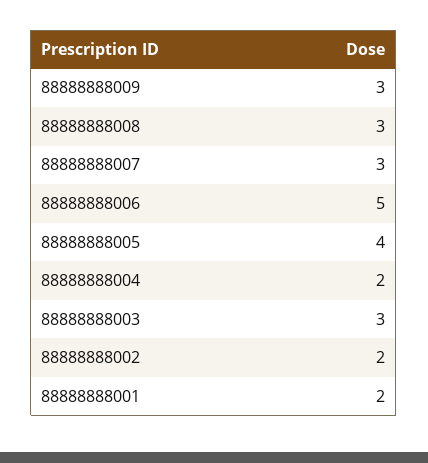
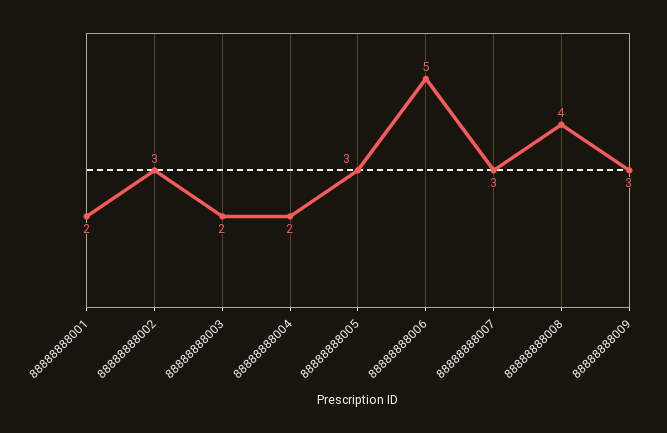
88888888008: 3 -> 4
88888888005: 4 -> 3
88888888003: 3 -> 2
88888888002: 2 -> 3

